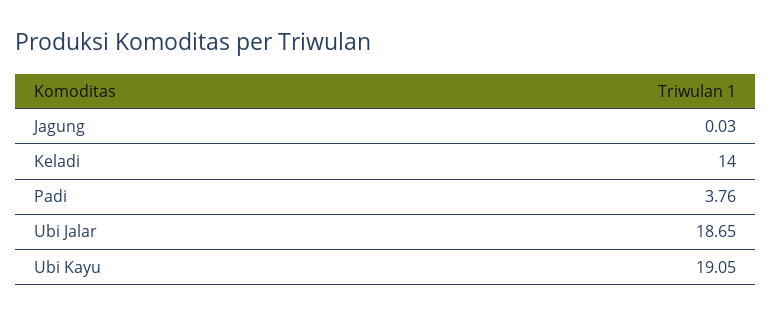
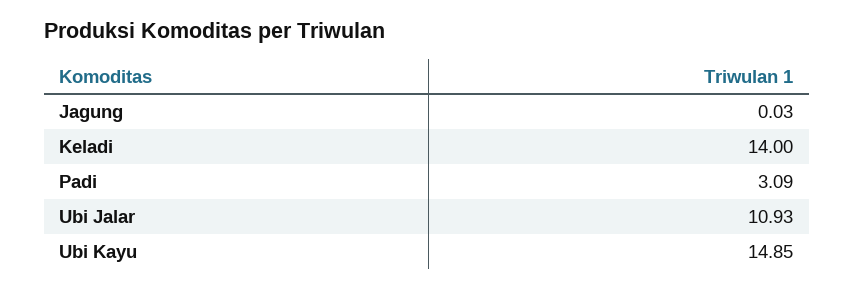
Padi: 3.76 -> 3.09
Ubi Jalar: 18.65 -> 10.93
Ubi Kayu: 19.05 -> 14.85

